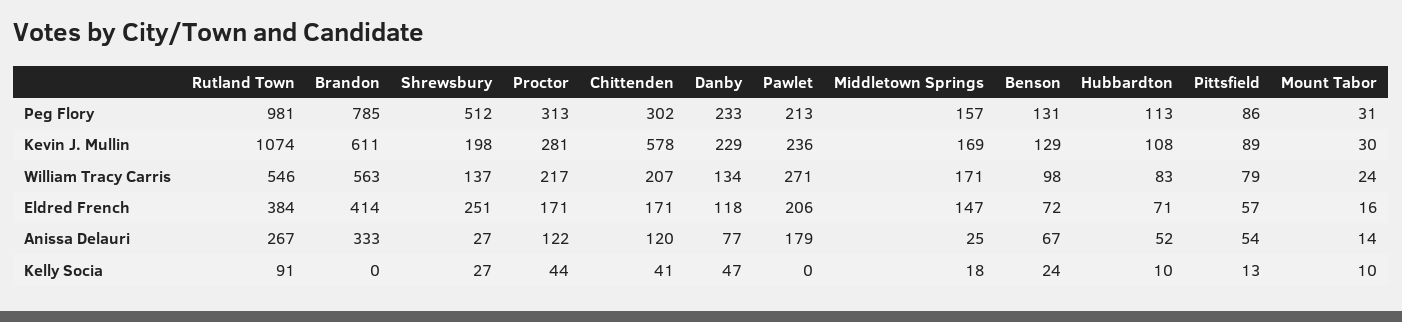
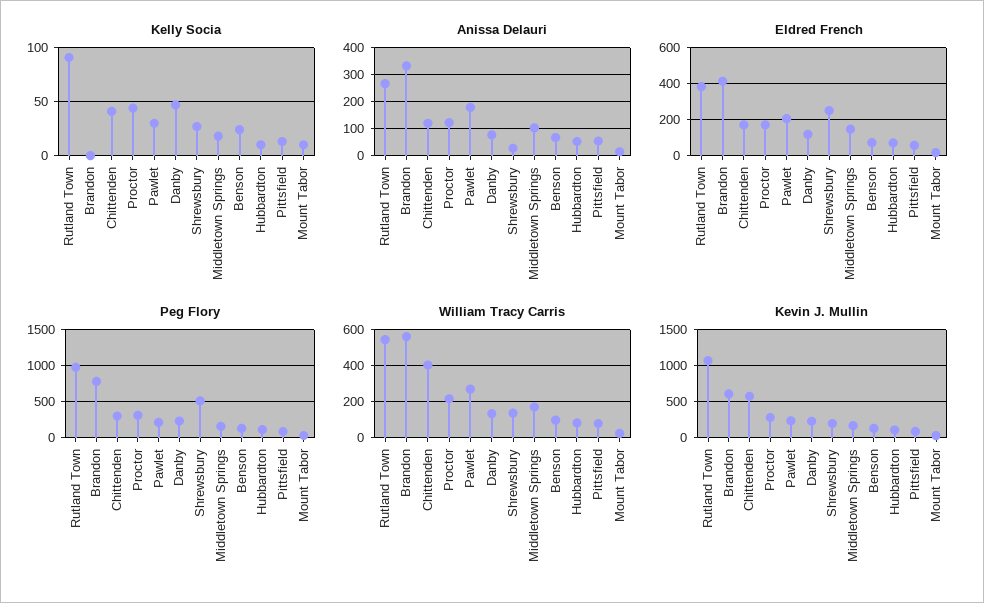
William Tracy Carris, Chittenden: 207 -> 400
Anissa Delauri, Middletown Springs: 25 -> 100
Kelly Socia, Pawlet: 0 -> 30

